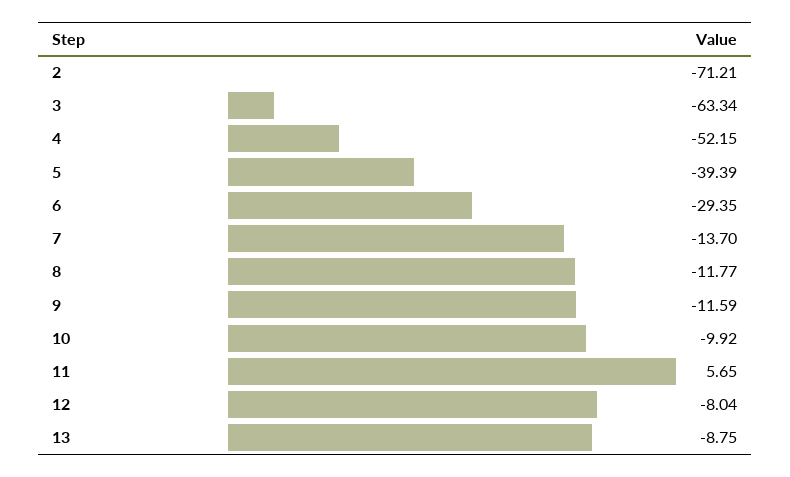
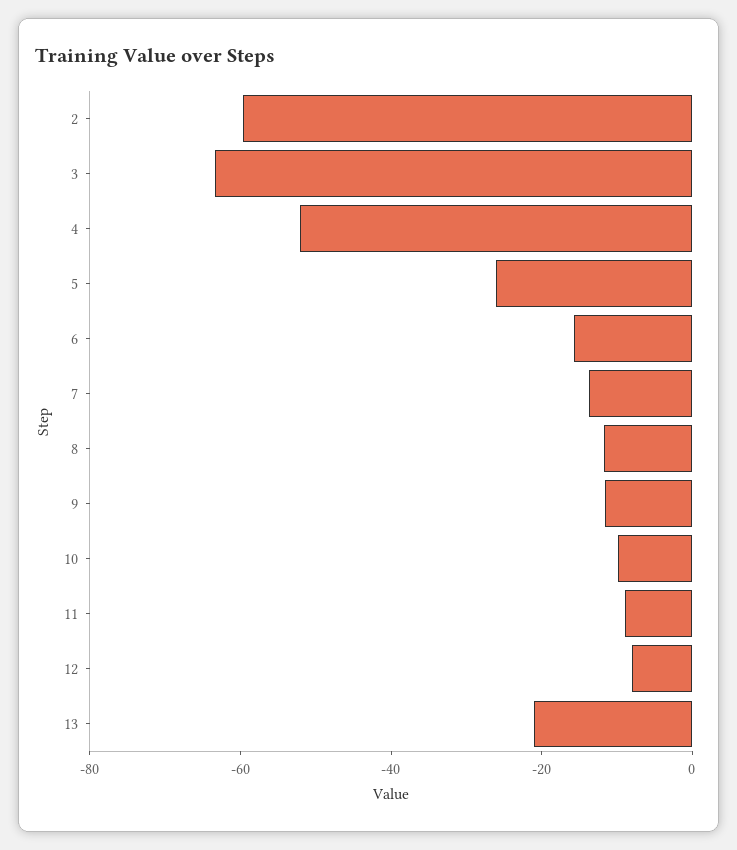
2: -71.21 -> -60
5: -39.39 -> -25
6: -29.35 -> -15
11: 5.65 -> -10
13: -8.75 -> -20

